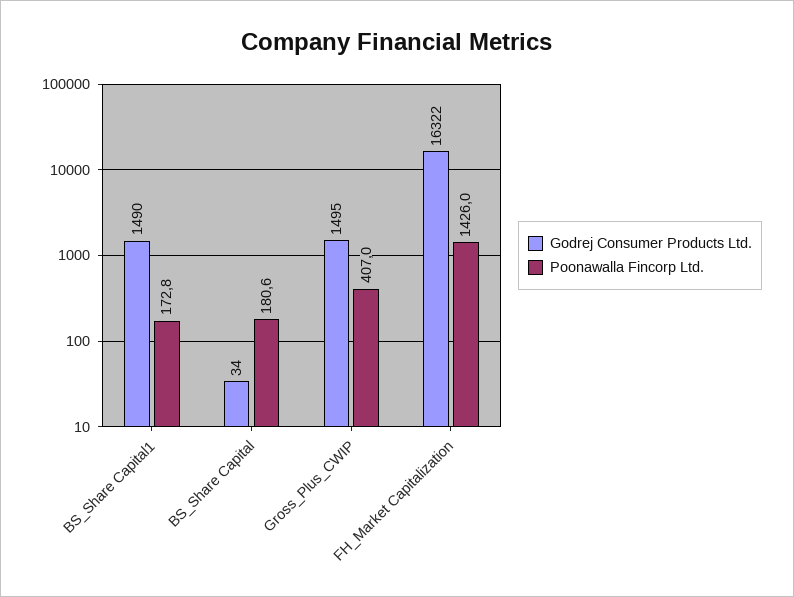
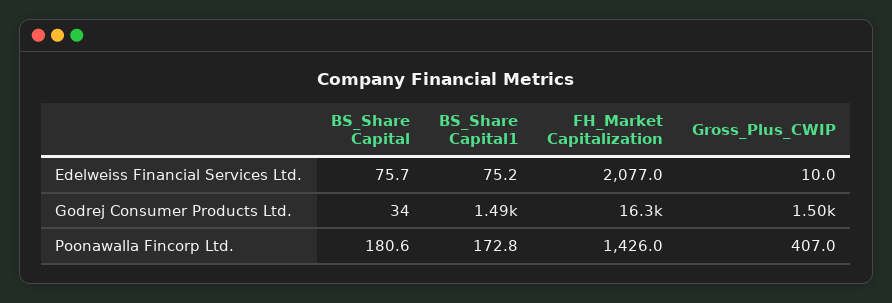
Edelweiss Financial Services Ltd., BS_Share Capital: none -> 75.7
Edelweiss Financial Services Ltd., BS_Share Capital1: none -> 75.2
Edelweiss Financial Services Ltd., FH_Market Capitalization: none -> 2077
Edelweiss Financial Services Ltd., Gross_Plus_CWIP: none -> 10

